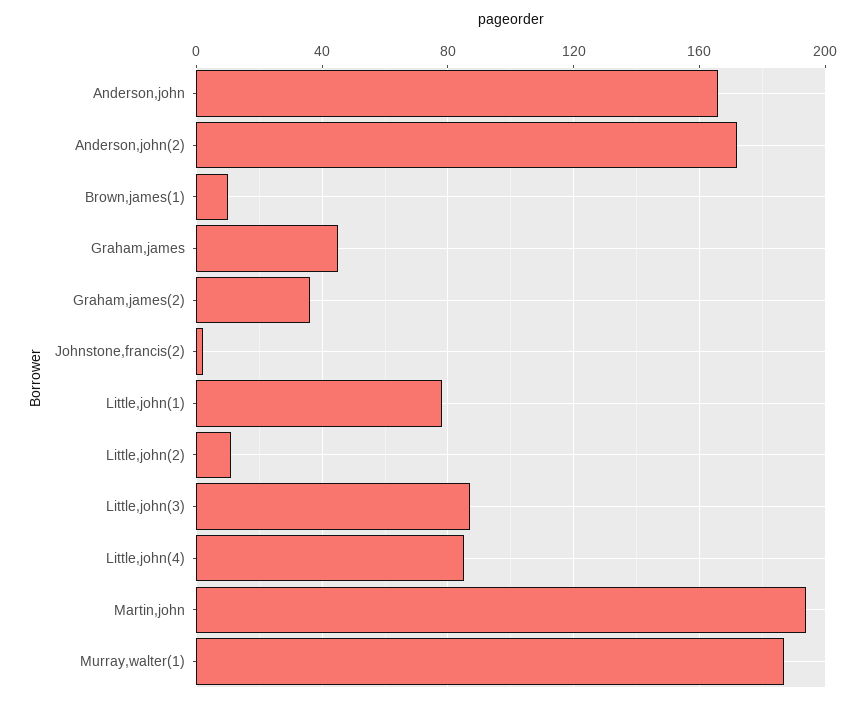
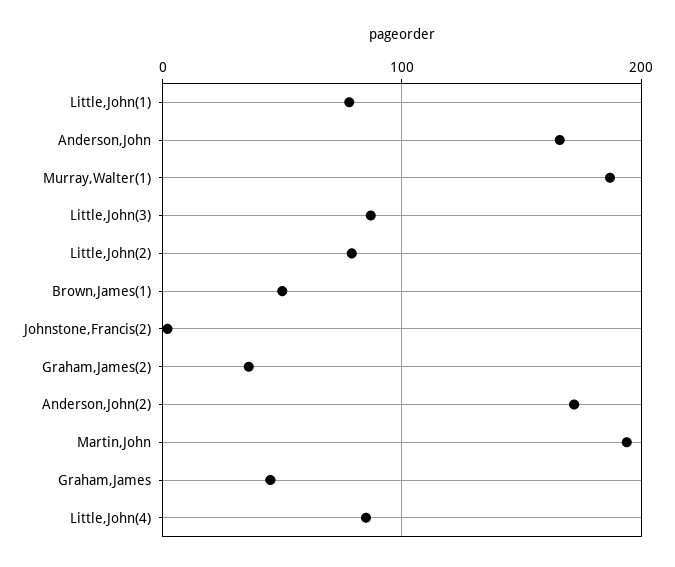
Brown,james(1): 10 -> 50
Little,john(2): 10 -> 80

